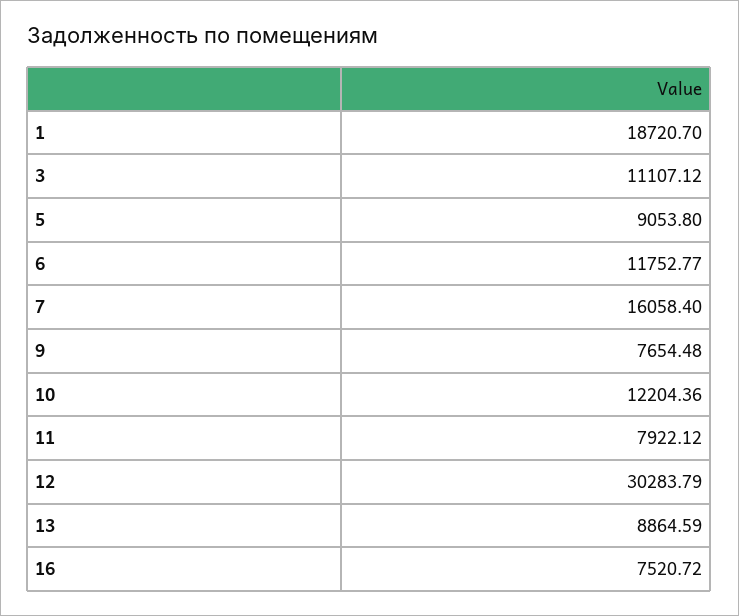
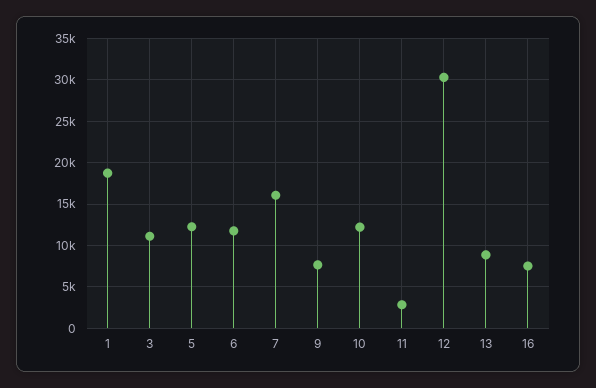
5: 9053.8 -> 12000
11: 7922.12 -> 3000

